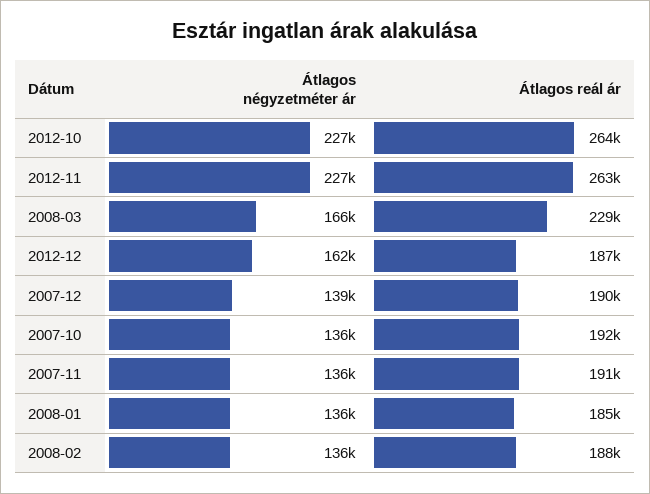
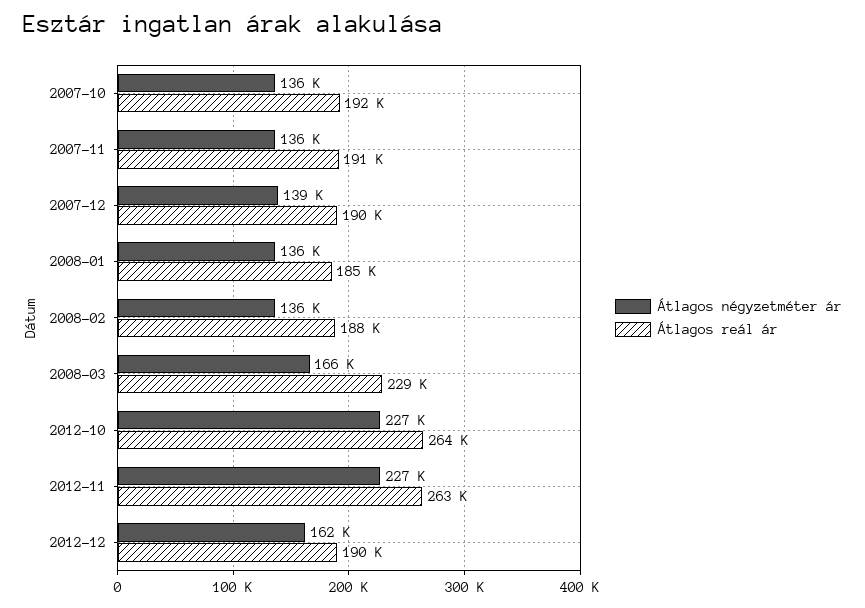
Átlagos reál ár, 2012-12: 187000 -> 190000

